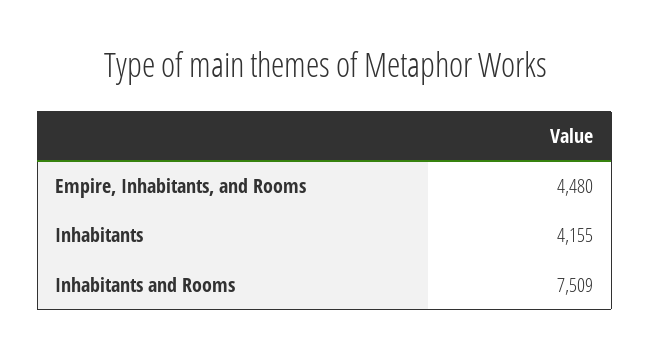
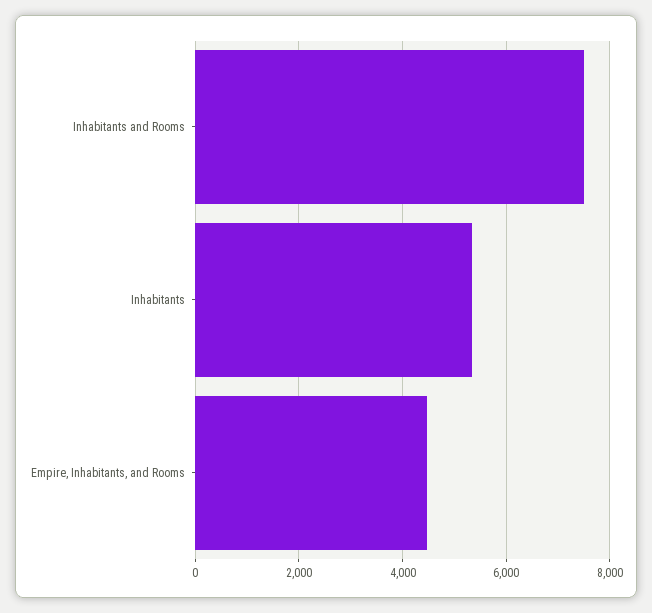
Inhabitants: 4155 -> 5400

